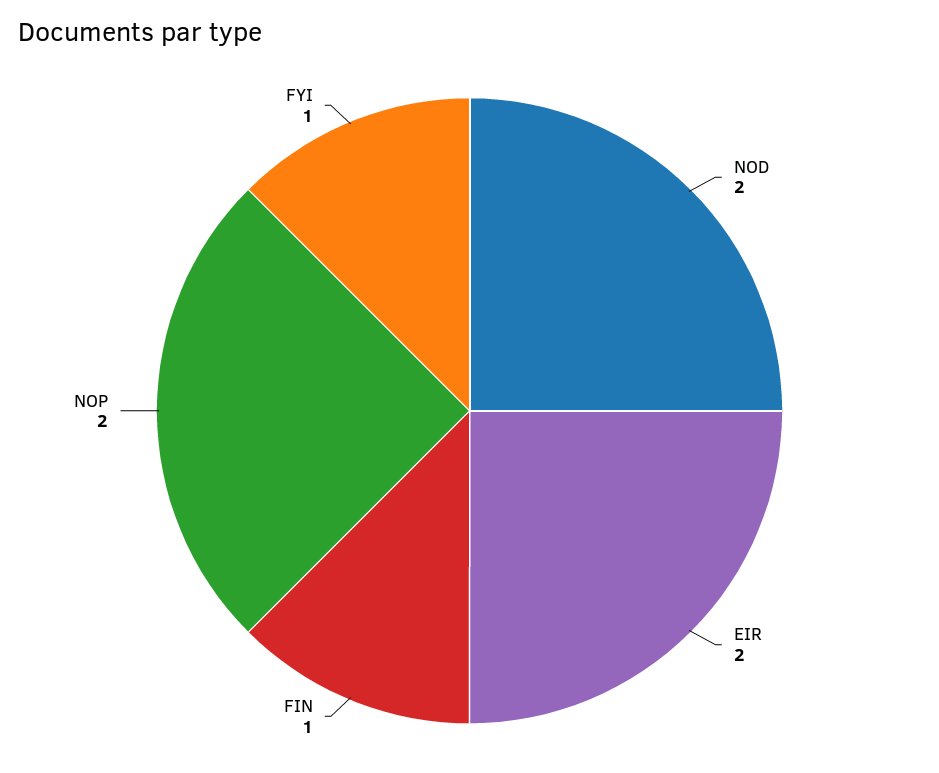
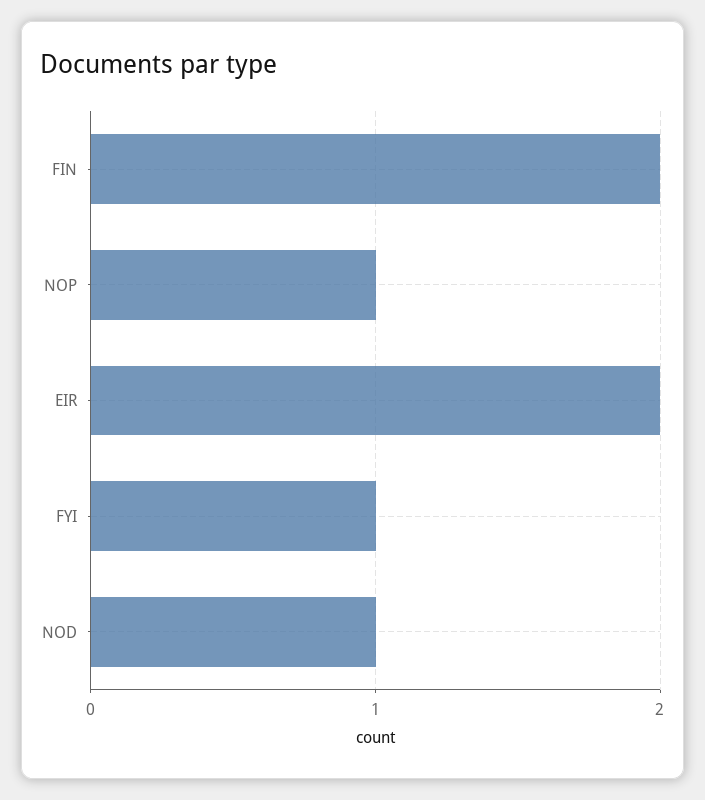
NOD: 2 -> 1
FIN: 1 -> 2
NOP: 2 -> 1

